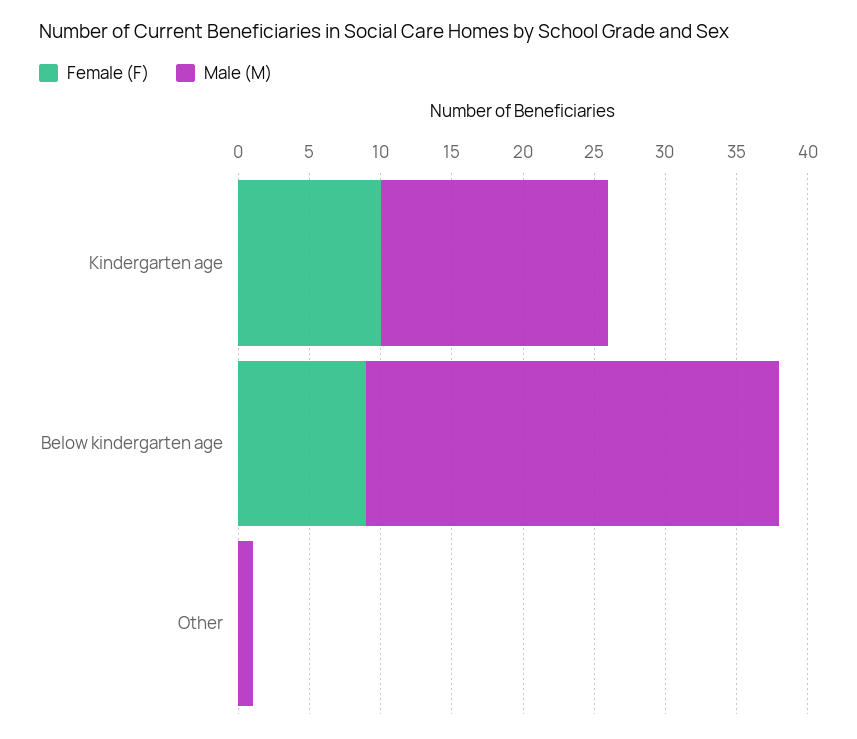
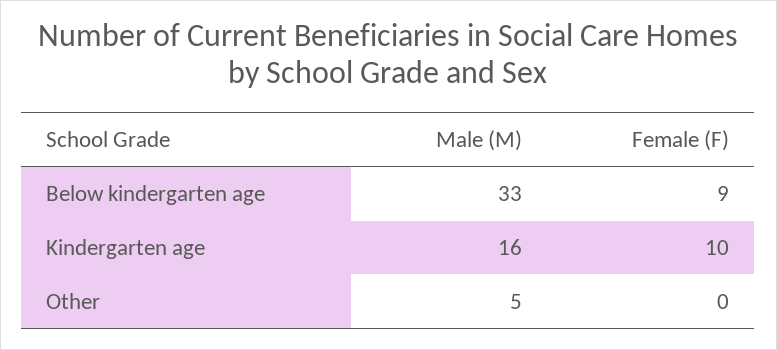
Male (M), Below kindergarten age: 29 -> 33
Male (M), Other: 1 -> 5

